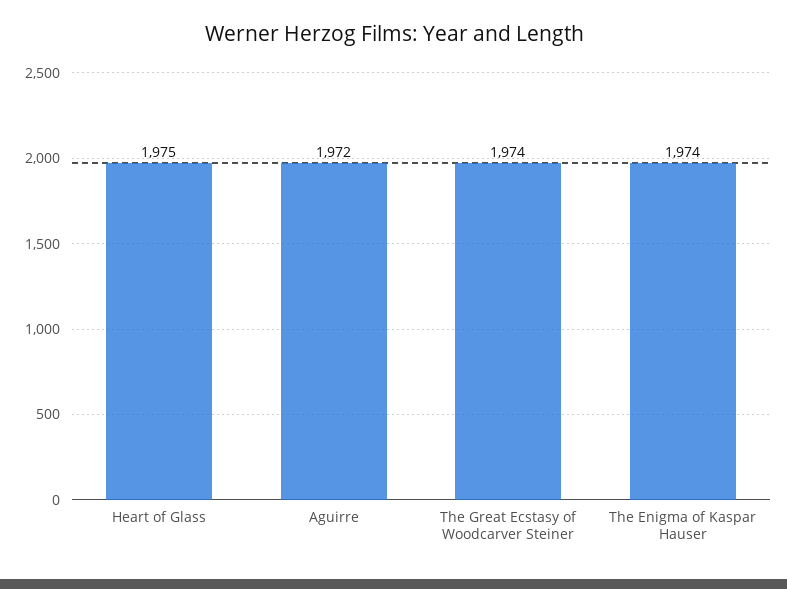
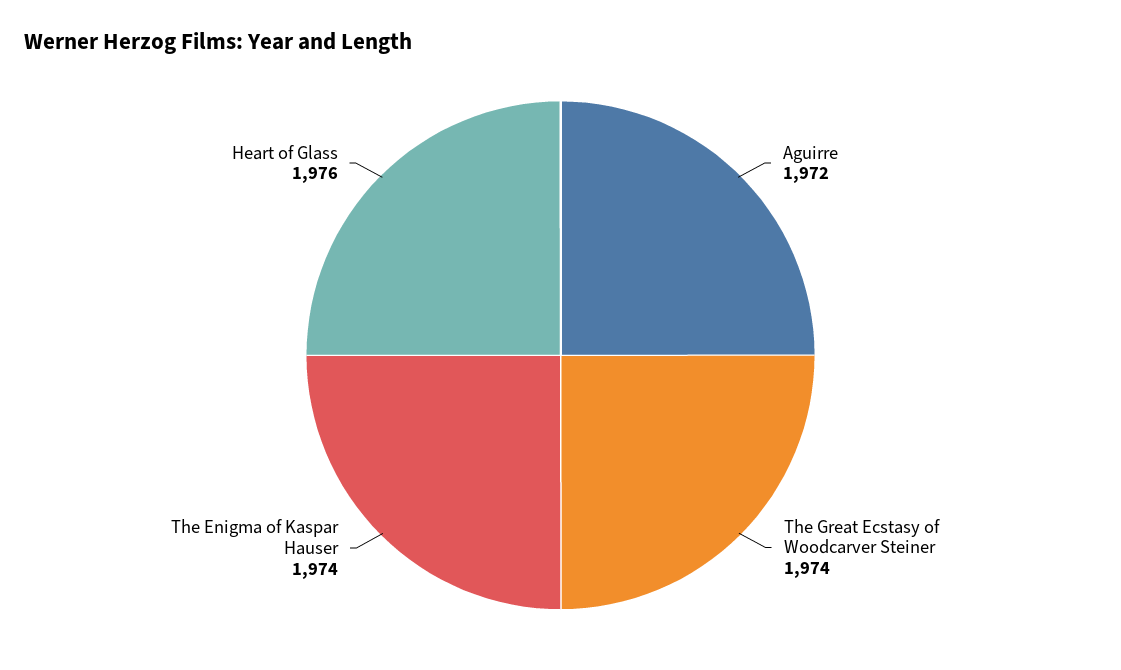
Heart of Glass: 1975 -> 1976

